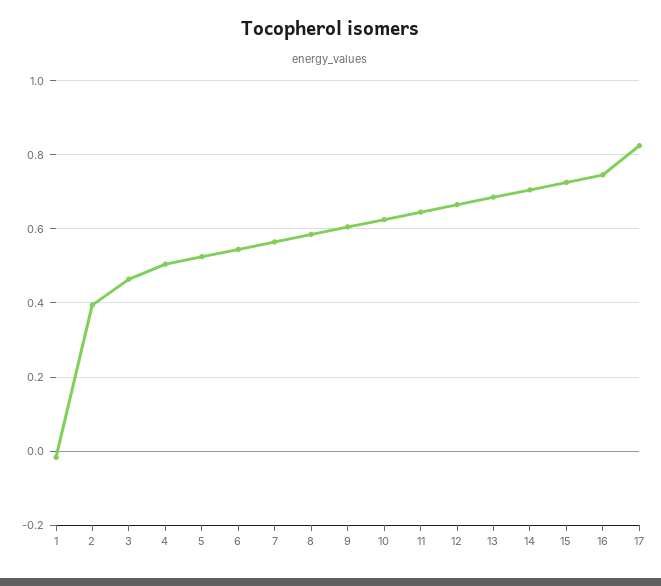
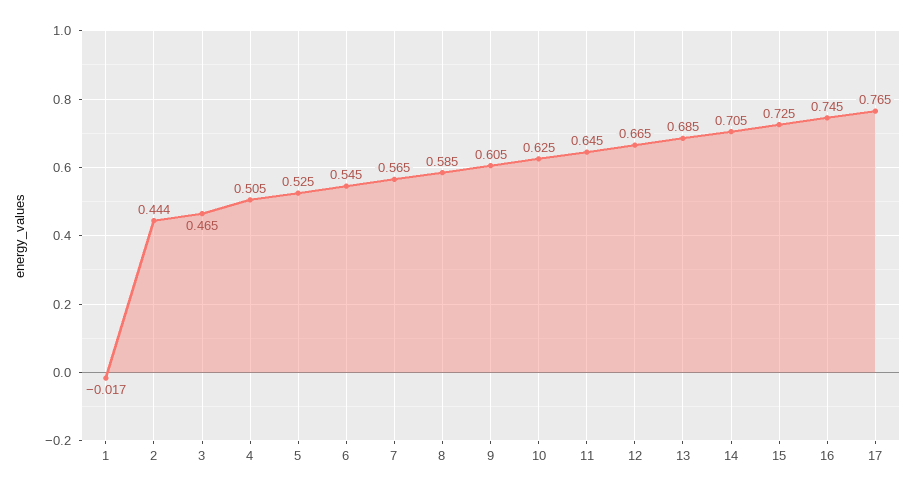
2: 0.4 -> 0.444
17: 0.82 -> 0.765

